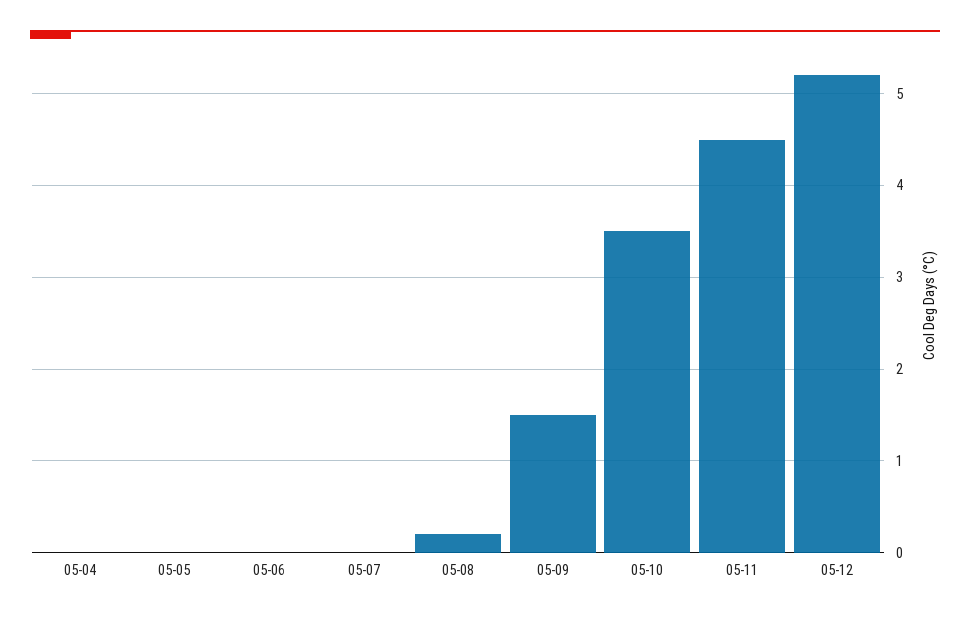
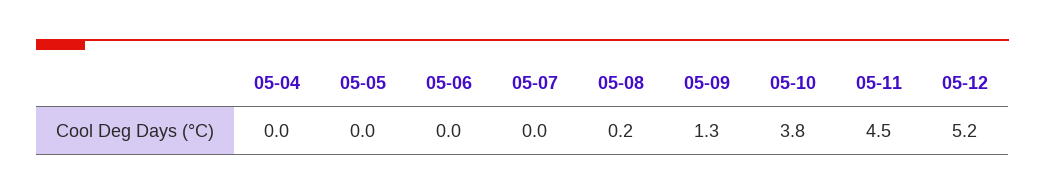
05-09: 1.5 -> 1.3
05-10: 3.5 -> 3.8

